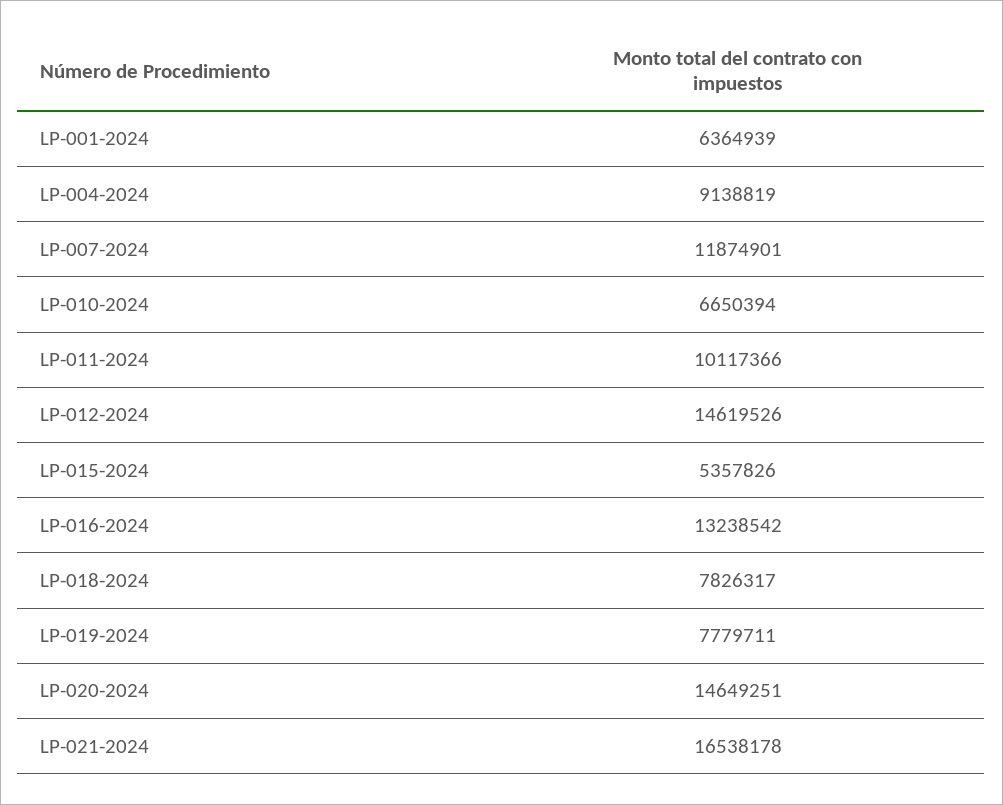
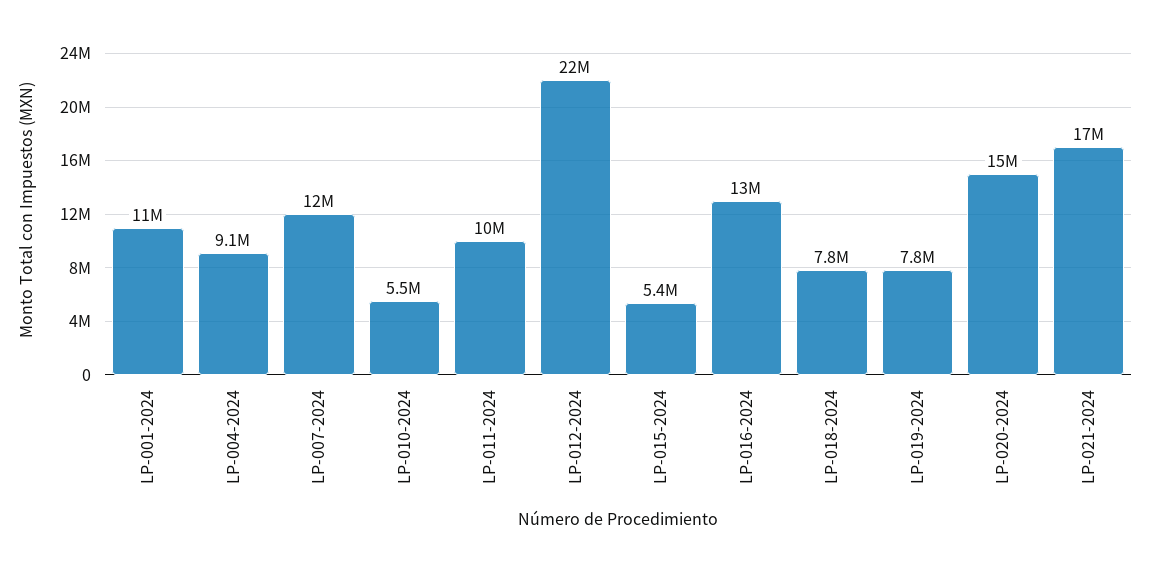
LP-001-2024: 6364939 -> 11000000
LP-010-2024: 6650394 -> 5500000
LP-012-2024: 14619526 -> 22000000

